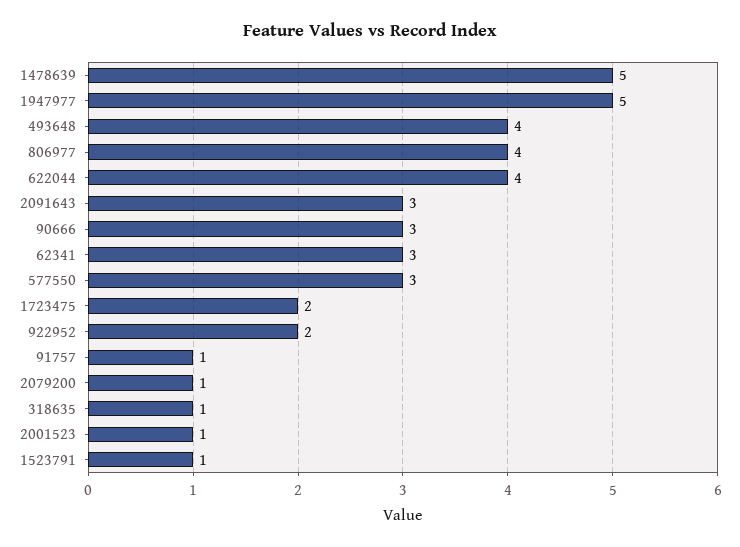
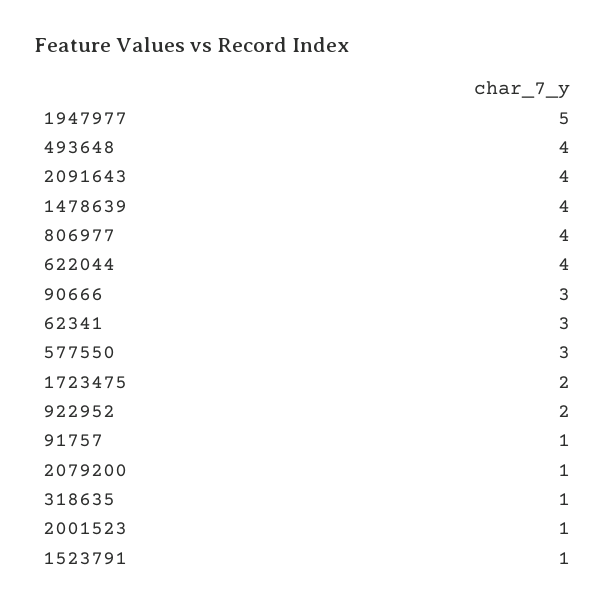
1478639: 5 -> 4
2091643: 3 -> 4

